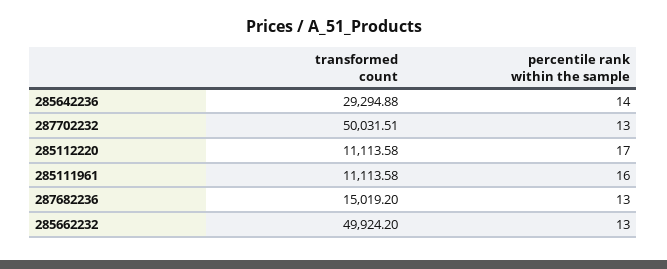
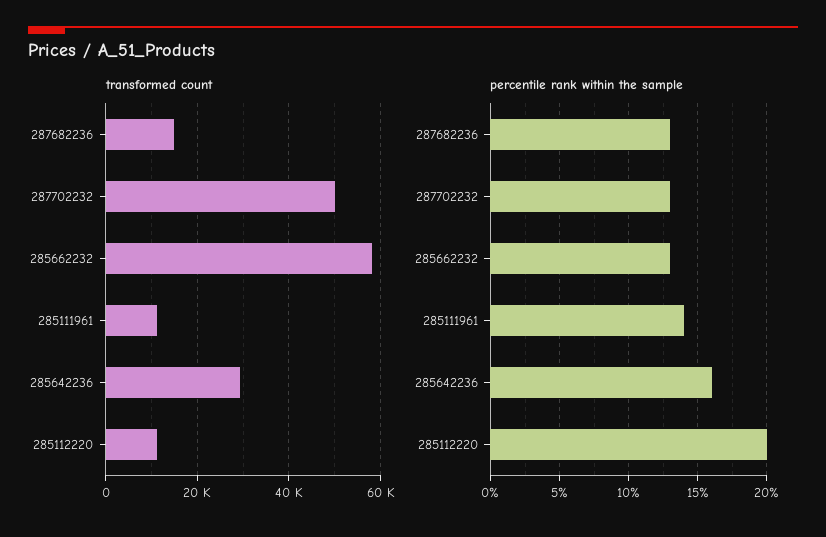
percentile rank within the sample, 285642236: 14 -> 16
percentile rank within the sample, 285112220: 17 -> 20
percentile rank within the sample, 285111961: 16 -> 14
transformed count, 285662232: 49924.2 -> 58000

